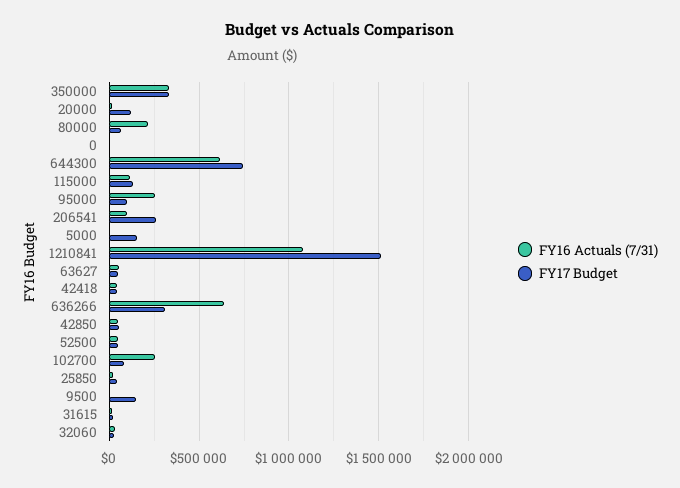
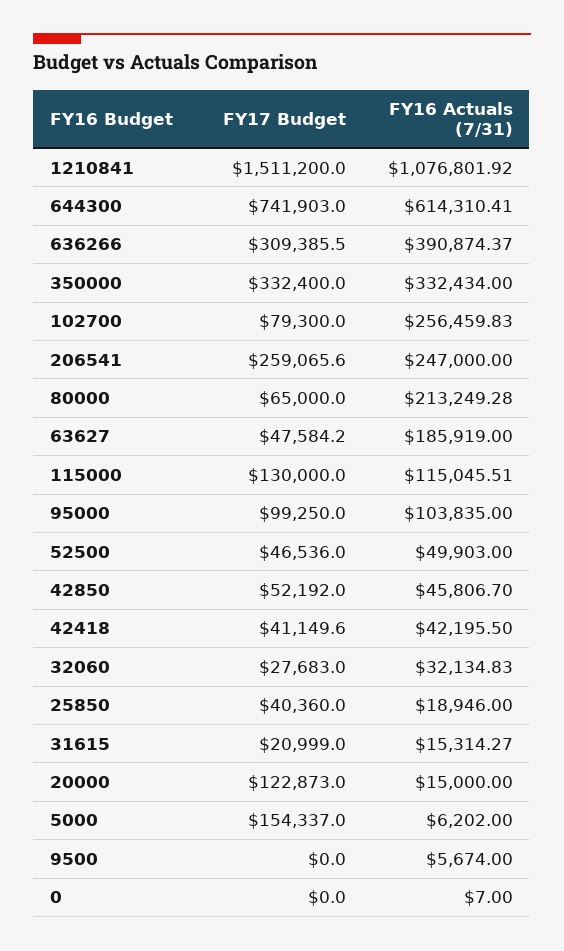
FY16 Actuals (7/31), 95000: 250000 -> 103835
FY16 Actuals (7/31), 206541: 100000 -> 247000
FY16 Actuals (7/31), 63627: 50000 -> 185919
FY16 Actuals (7/31), 636266: 650000 -> 390874.37
FY17 Budget, 9500: 150000 -> 0

